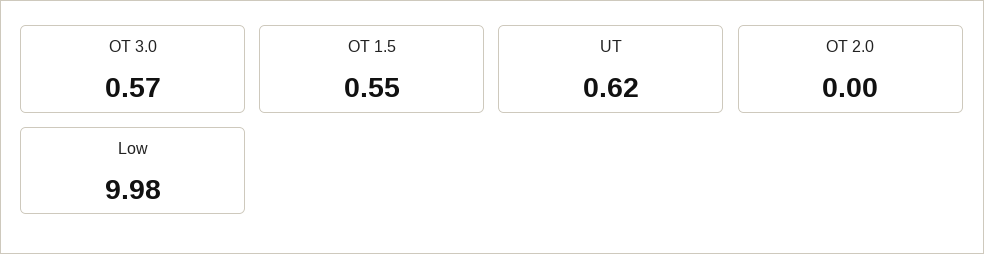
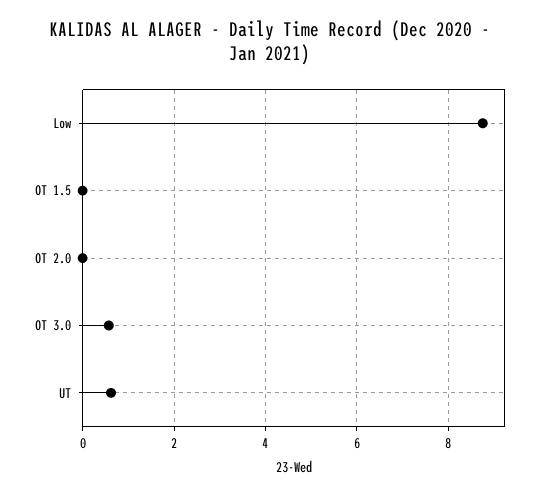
OT 1.5: 0.55 -> 0
Low: 9.98 -> 8.8

